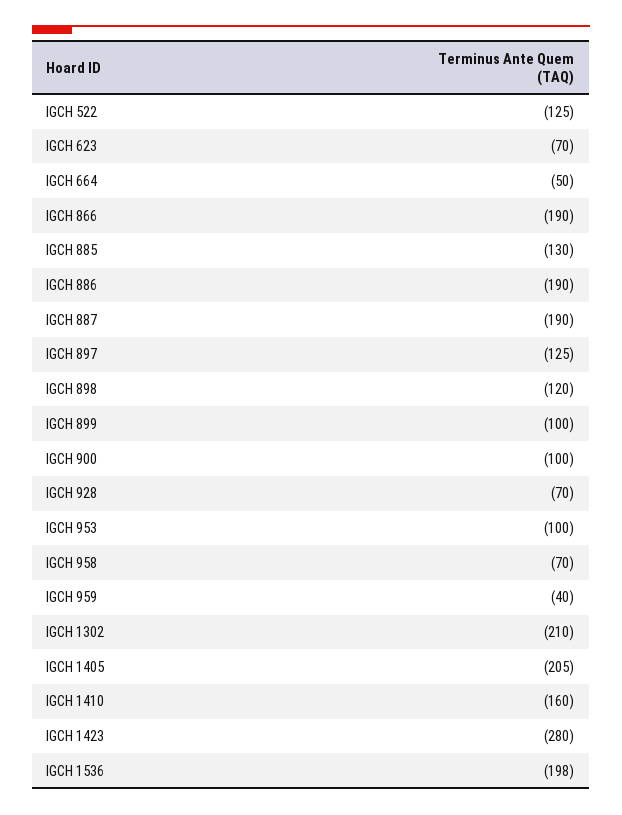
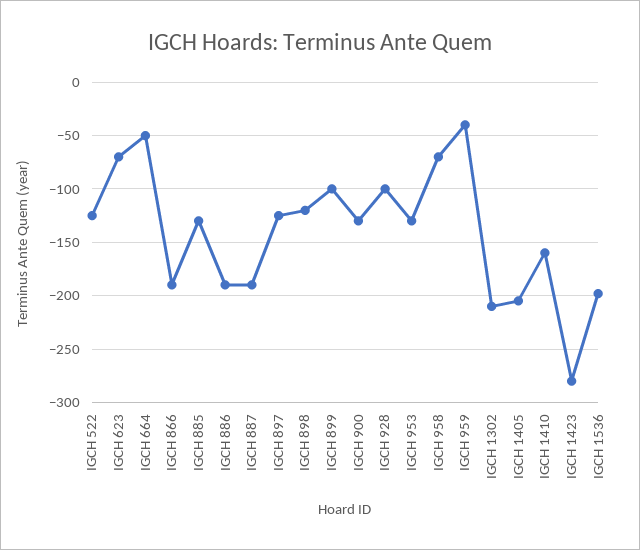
IGCH 900: -100 -> -130
IGCH 928: -70 -> -100
IGCH 953: -100 -> -130

